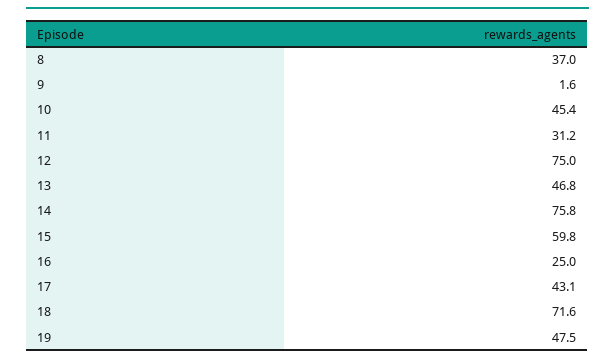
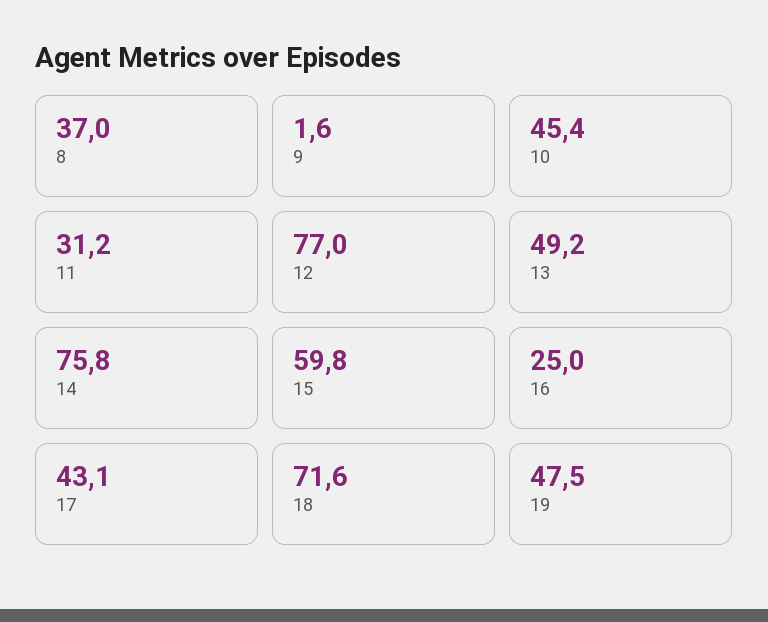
12: 75 -> 77
13: 46.8 -> 49.2

